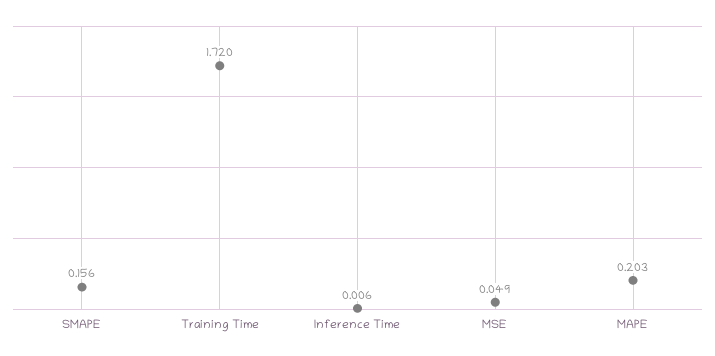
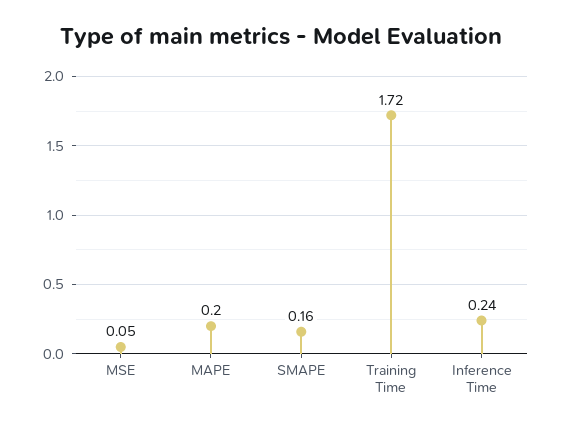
Inference Time: 0.006 -> 0.24

